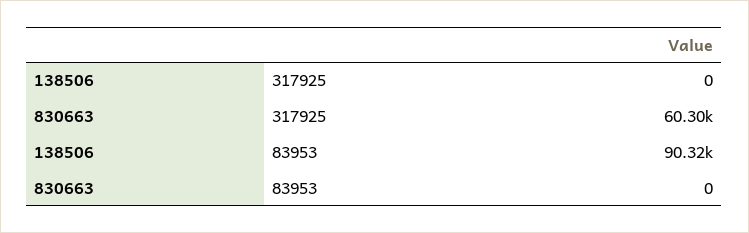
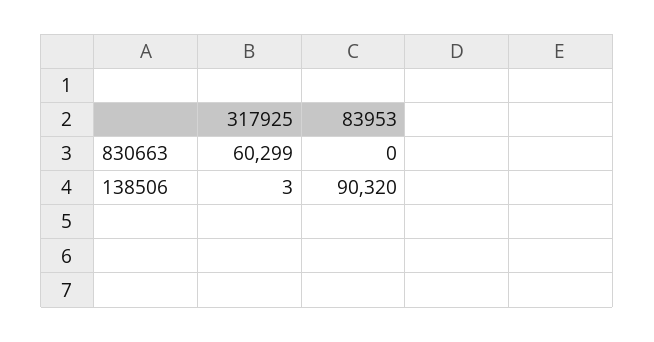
138506, 317925: 0 -> 3

